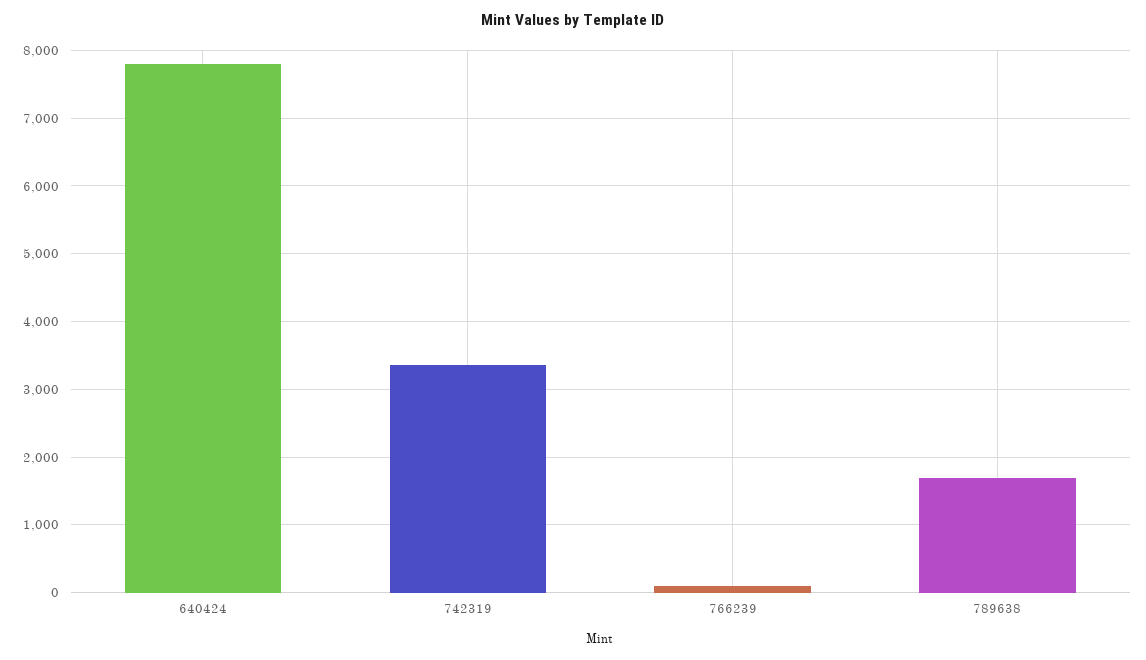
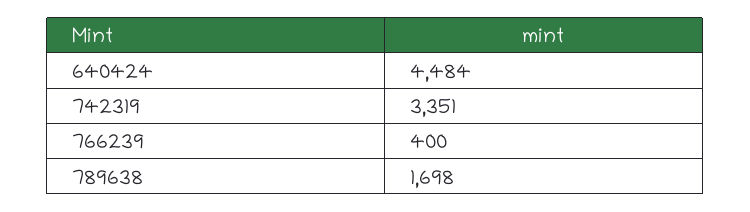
640424: 7800 -> 4484
766239: 100 -> 400

